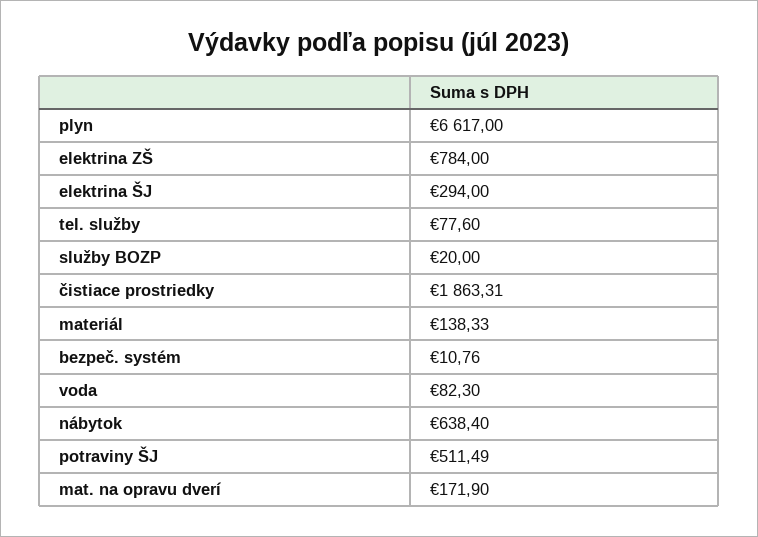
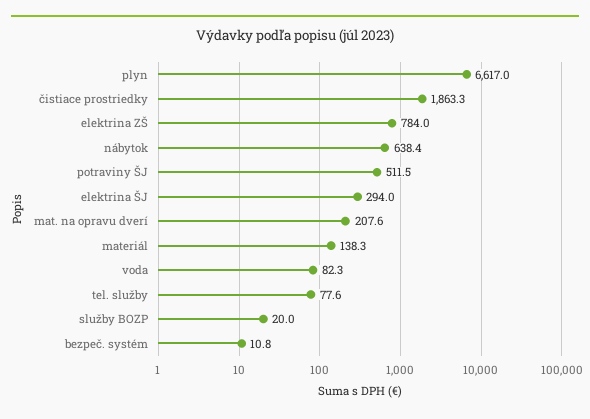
mat. na opravu dverí: 171.9 -> 207.6

